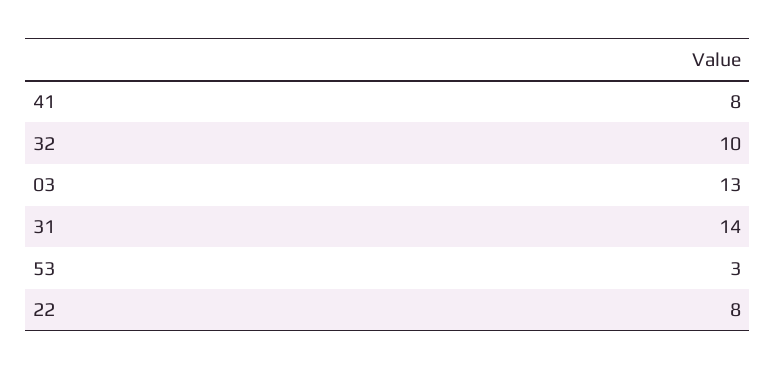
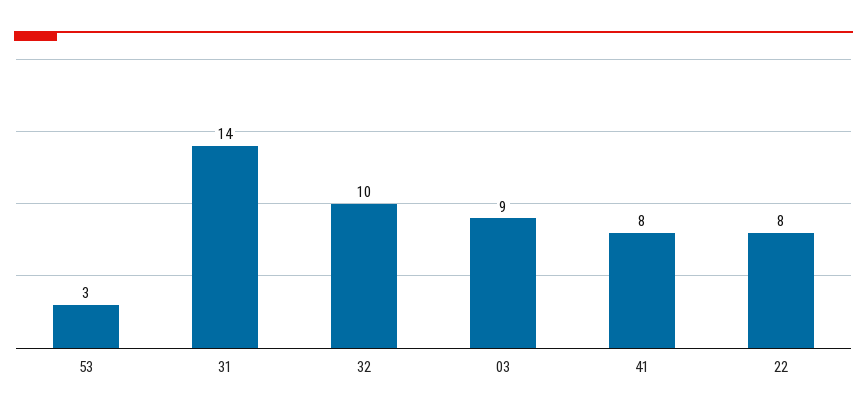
03: 13 -> 9

